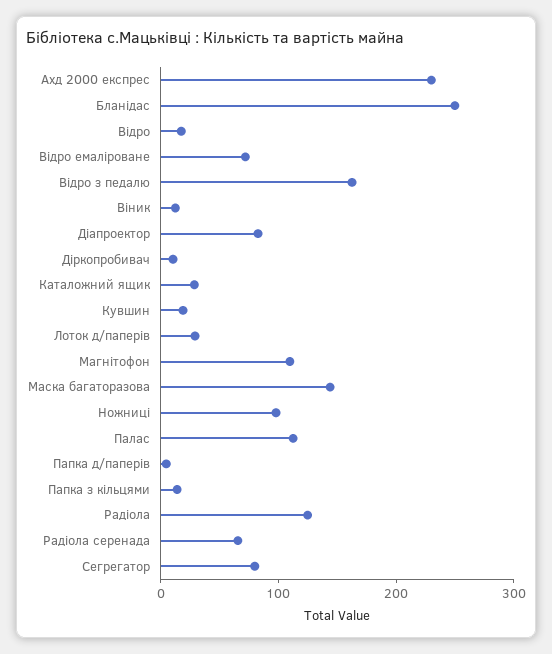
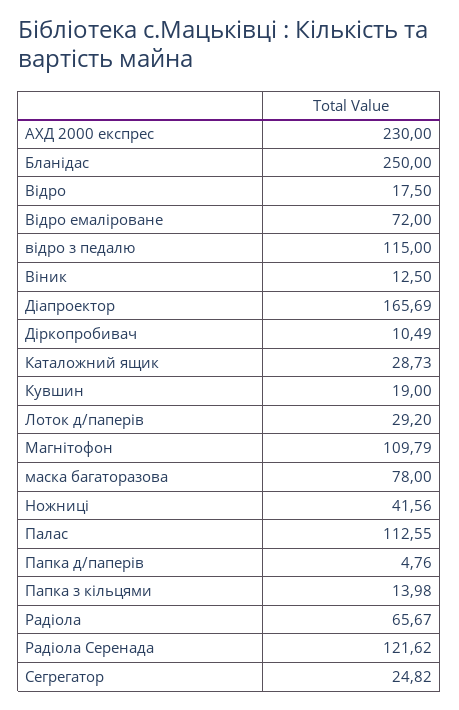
Відро з педалю: 160 -> 115
Діапроектор: 80 -> 165.69
Маска багаторазова: 140 -> 78
Ножниці: 100 -> 41.56
Радіола: 120 -> 65.67
Радіола серенада: 60 -> 121.62
Сегрегатор: 80 -> 24.82

